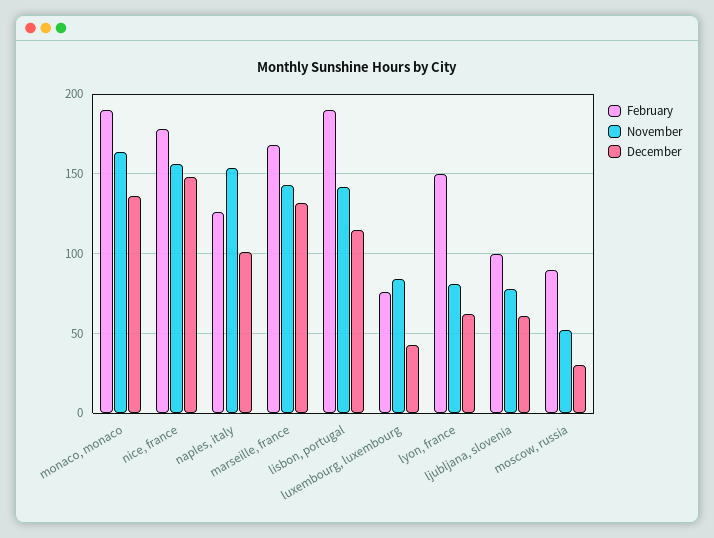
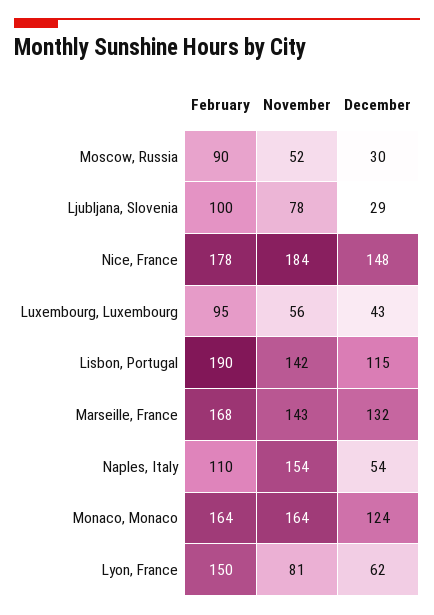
February, monaco, monaco: 190 -> 164
December, monaco, monaco: 135 -> 124
November, nice, france: 155 -> 184
February, naples, italy: 125 -> 110
December, naples, italy: 100 -> 54
February, luxembourg, luxembourg: 75 -> 95
November, luxembourg, luxembourg: 85 -> 56
December, ljubljana, slovenia: 60 -> 29

